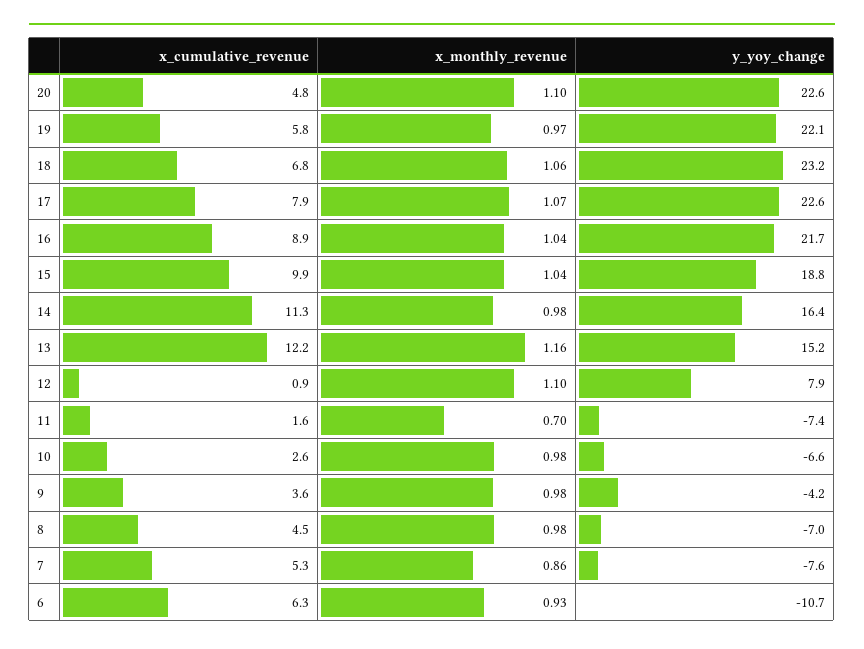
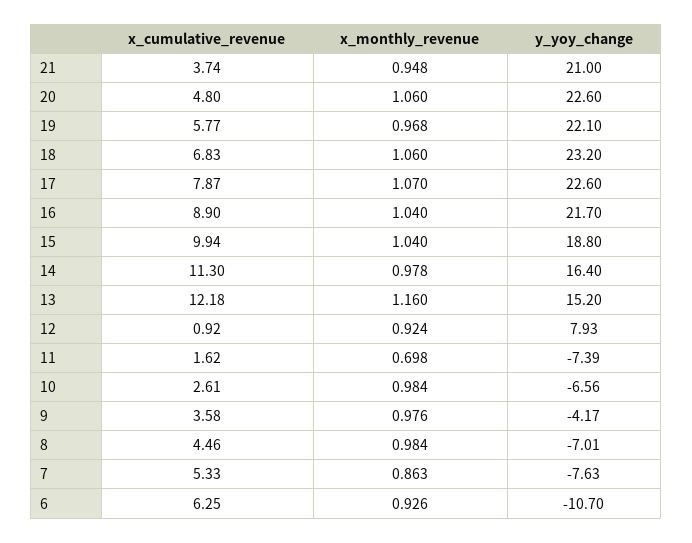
x_monthly_revenue, 20: 1.1 -> 1.06
x_monthly_revenue, 12: 1.1 -> 0.924
x_cumulative_revenue, 21: none -> 3.74
x_monthly_revenue, 21: none -> 0.948
y_yoy_change, 21: none -> 21

